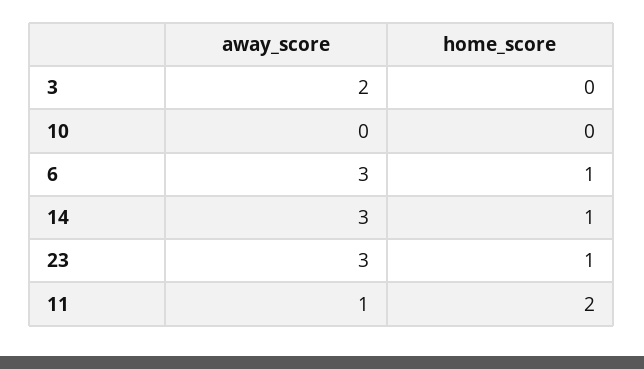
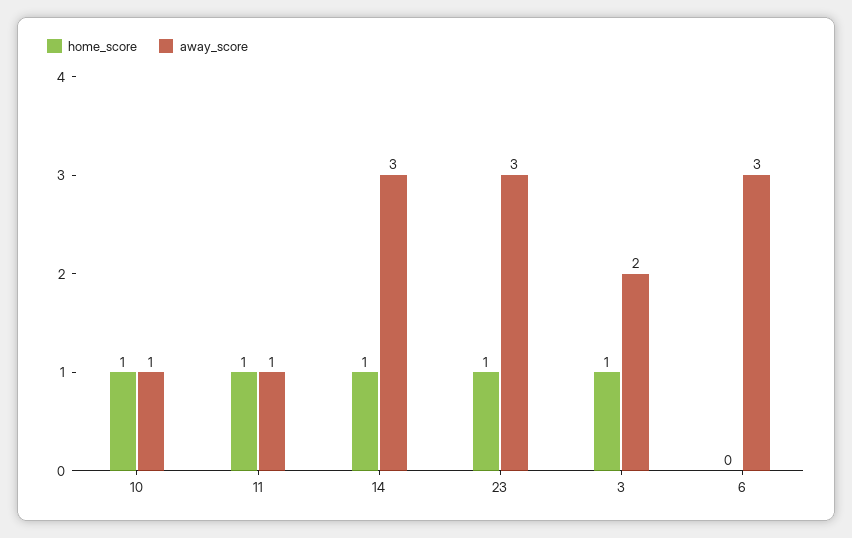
home_score, 3: 0 -> 1
away_score, 10: 0 -> 1
home_score, 10: 0 -> 1
home_score, 6: 1 -> 0
home_score, 11: 2 -> 1

